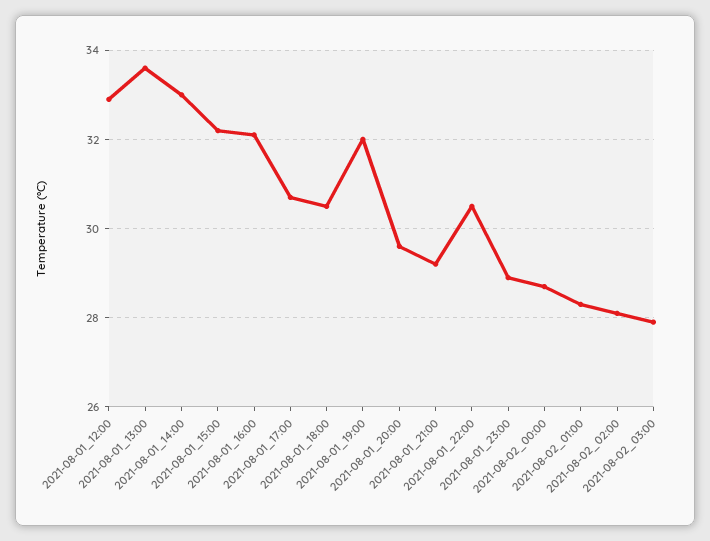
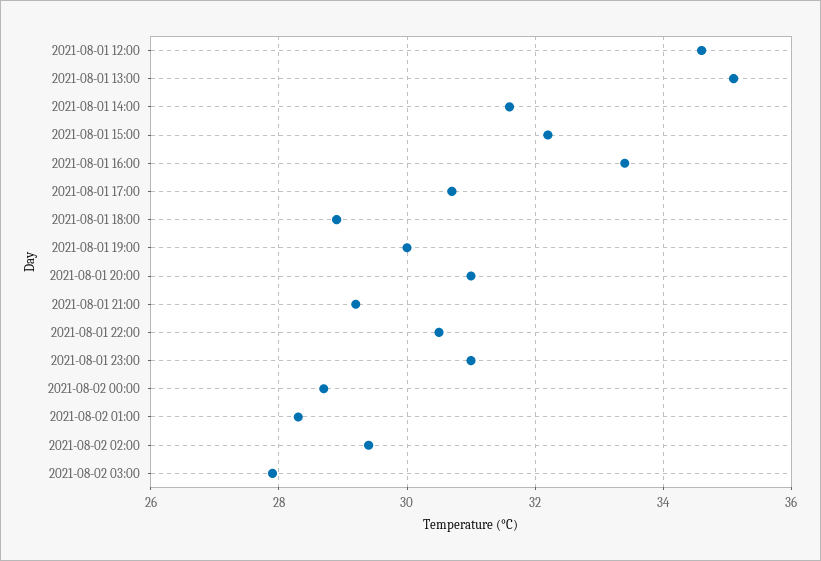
2021-08-01_12:00: 33 -> 34.5
2021-08-01_13:00: 33.5 -> 35
2021-08-01_14:00: 33 -> 31.5
2021-08-01_16:00: 32 -> 33.5
2021-08-01_18:00: 30.5 -> 29
2021-08-01_19:00: 32 -> 30
2021-08-01_20:00: 29.5 -> 31
2021-08-01_23:00: 29 -> 31
2021-08-02_02:00: 28 -> 29.5

